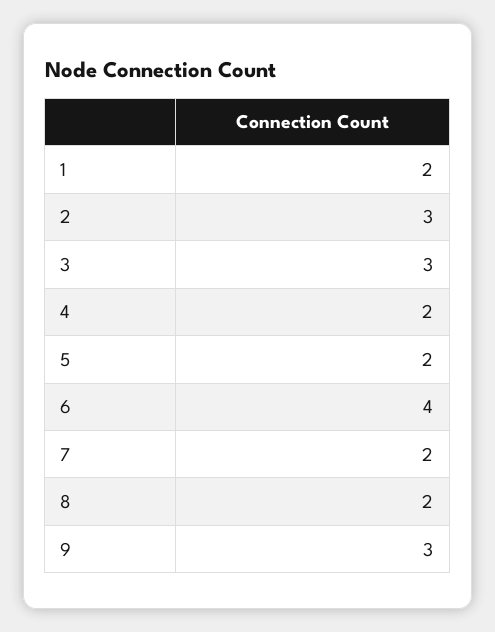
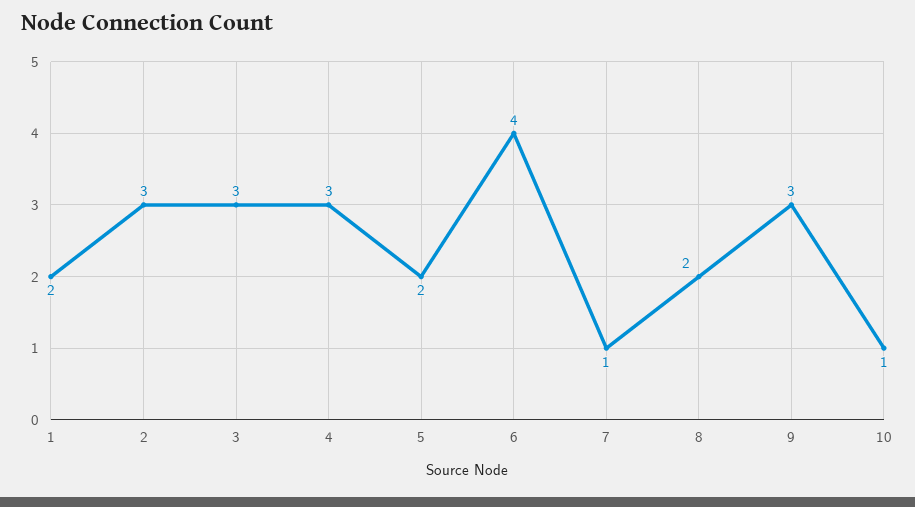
4: 2 -> 3
7: 2 -> 1
10: none -> 1

